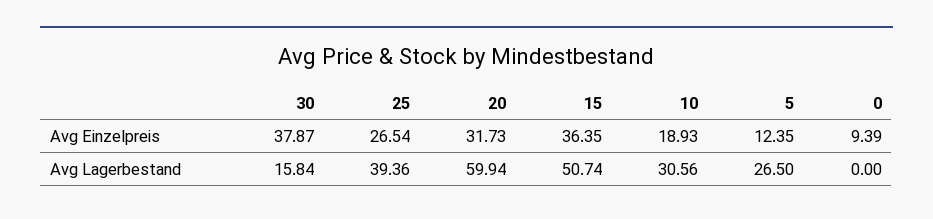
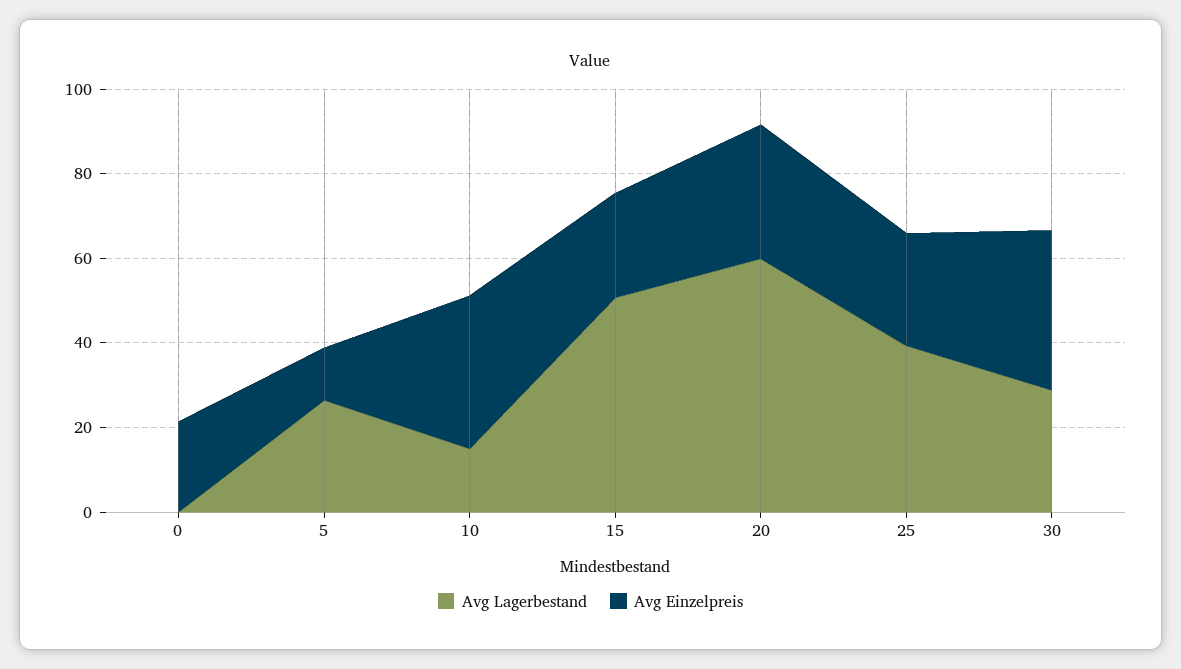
Avg Einzelpreis, 15: 36.35 -> 25
Avg Einzelpreis, 10: 18.93 -> 35
Avg Einzelpreis, 0: 9.39 -> 20
Avg Lagerbestand, 30: 15.84 -> 30
Avg Lagerbestand, 10: 30.56 -> 15

